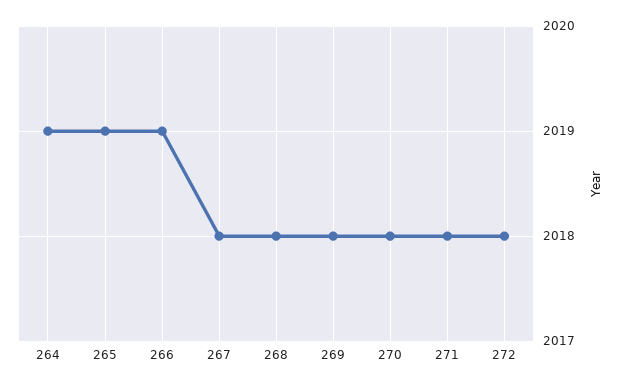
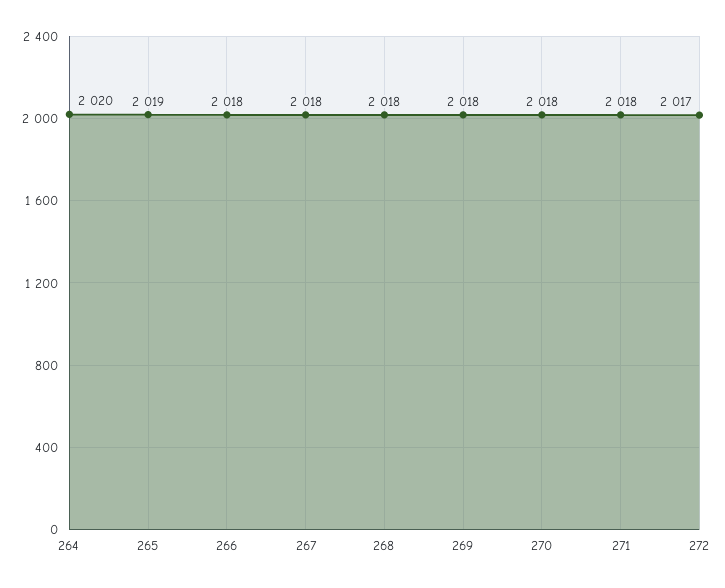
264: 2019 -> 2020
266: 2019 -> 2018
272: 2018 -> 2017

